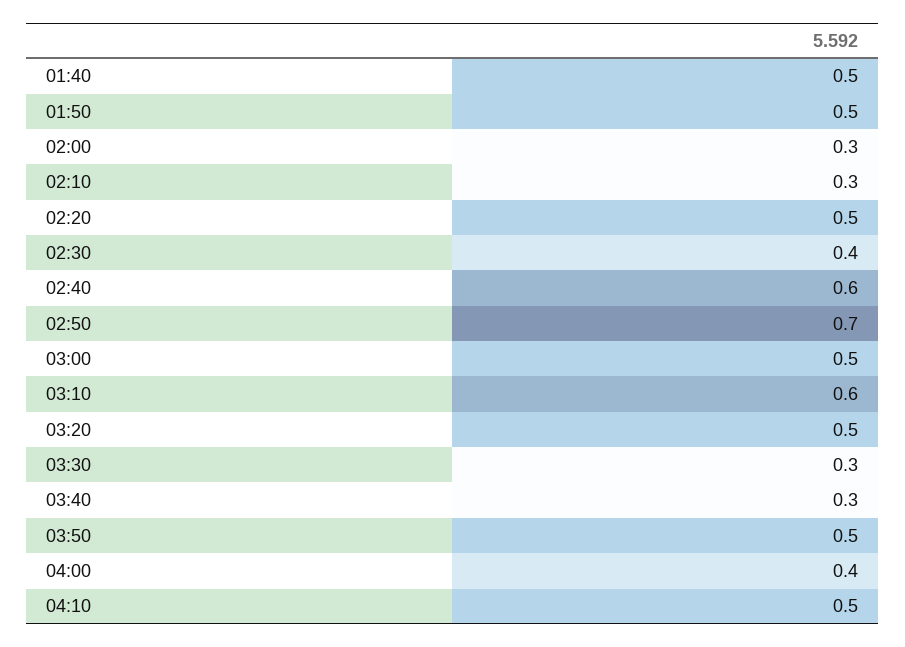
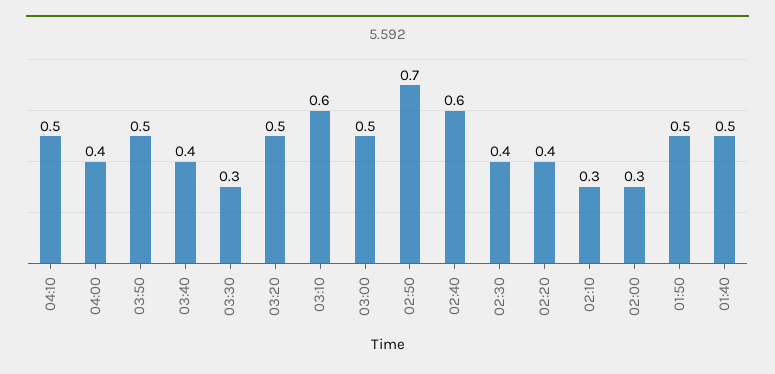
02:20: 0.5 -> 0.4
03:40: 0.3 -> 0.4

